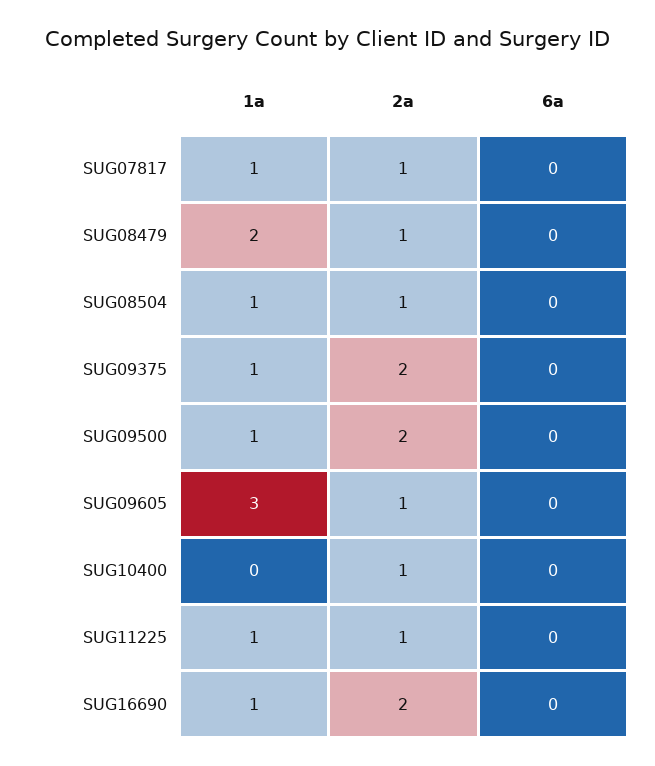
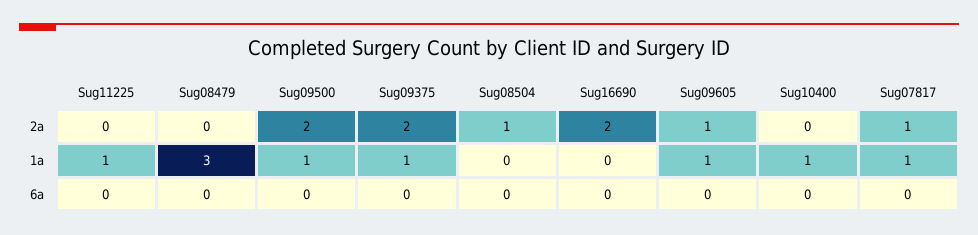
1a, SUG08479: 2 -> 3
2a, SUG08479: 1 -> 0
1a, SUG08504: 1 -> 0
1a, SUG09605: 3 -> 1
1a, SUG10400: 0 -> 1
2a, SUG10400: 1 -> 0
2a, SUG11225: 1 -> 0
1a, SUG16690: 1 -> 0

